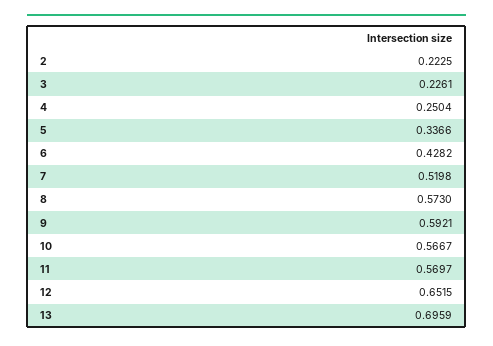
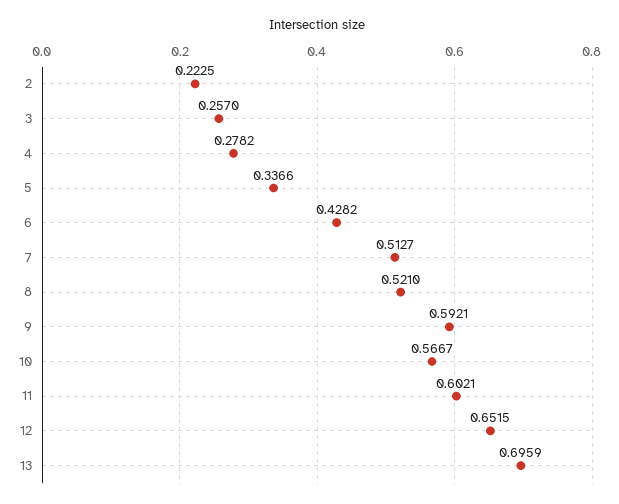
3: 0.2261 -> 0.257
4: 0.2504 -> 0.2782
7: 0.5198 -> 0.5127
8: 0.573 -> 0.521
11: 0.5697 -> 0.6021

